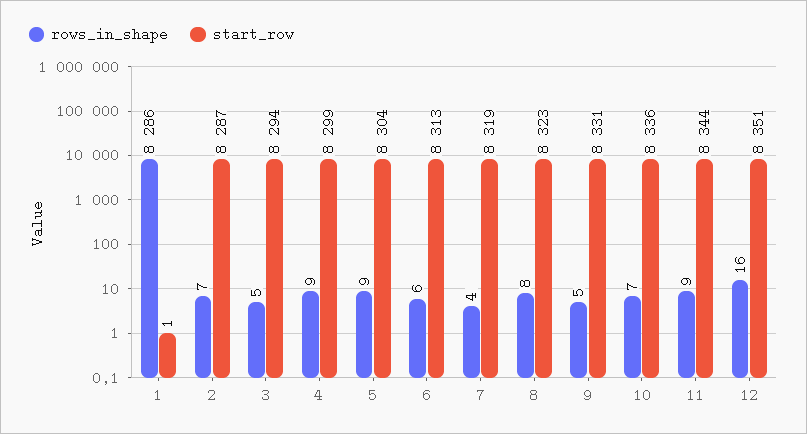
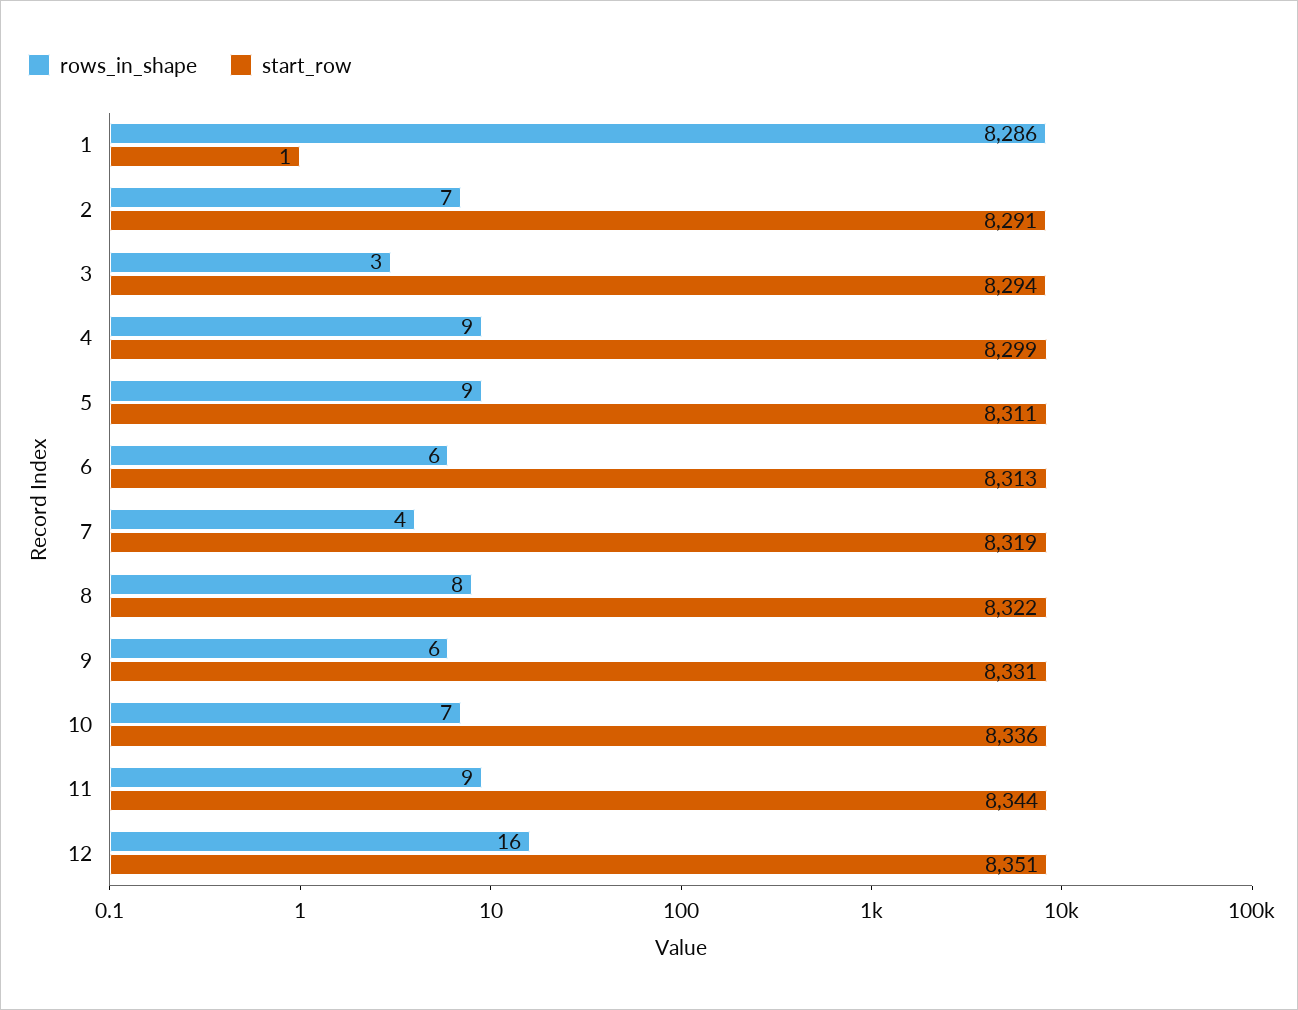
start_row, 2: 8287 -> 8291
rows_in_shape, 3: 5 -> 3
start_row, 5: 8304 -> 8311
start_row, 8: 8323 -> 8322
rows_in_shape, 9: 5 -> 6

